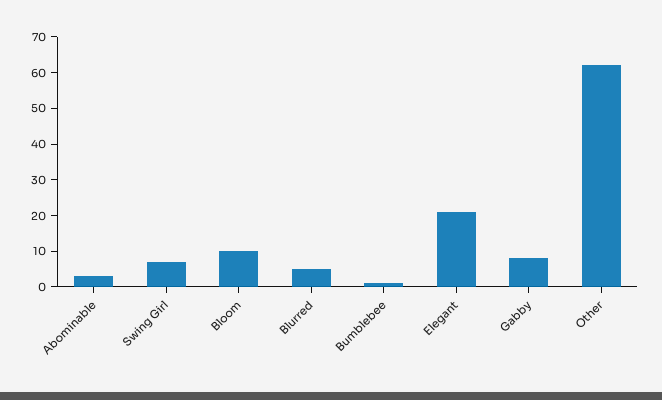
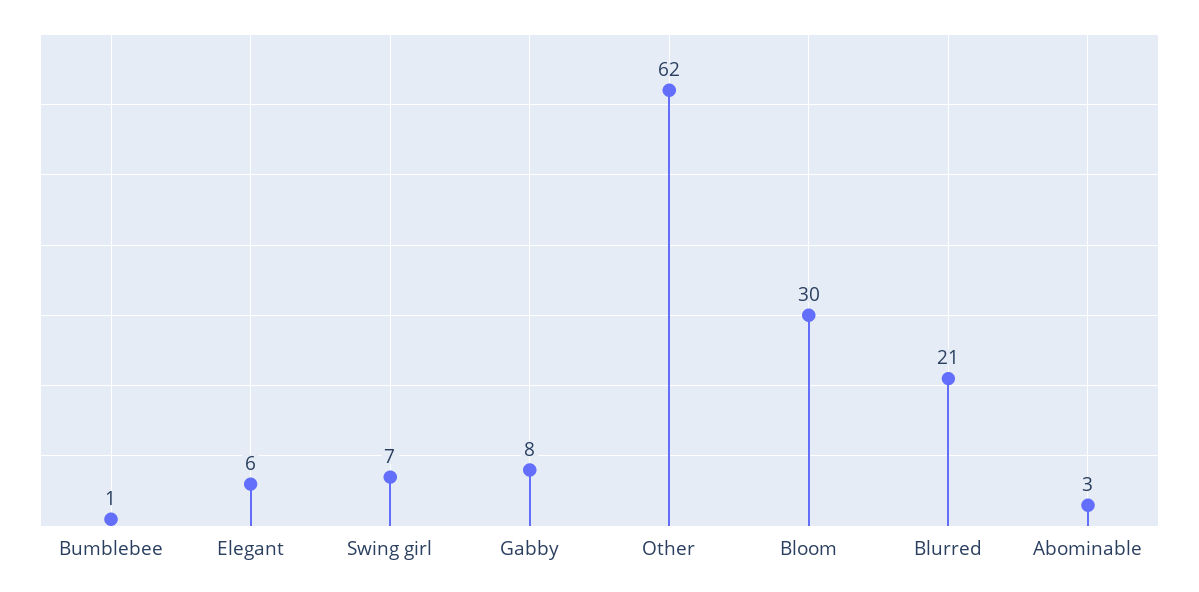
Bloom: 10 -> 30
Blurred: 5 -> 21
Elegant: 20 -> 6

